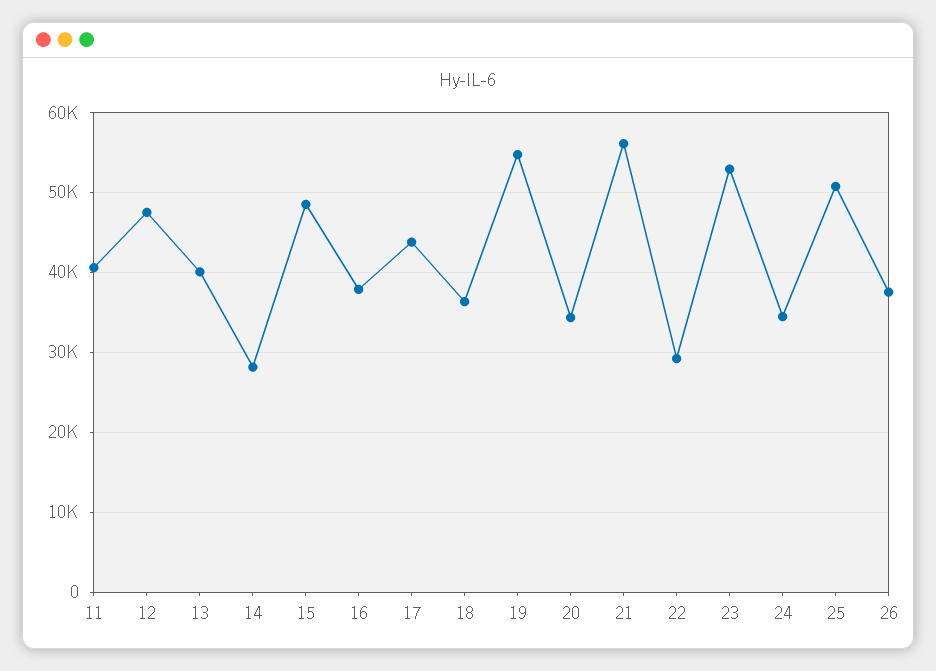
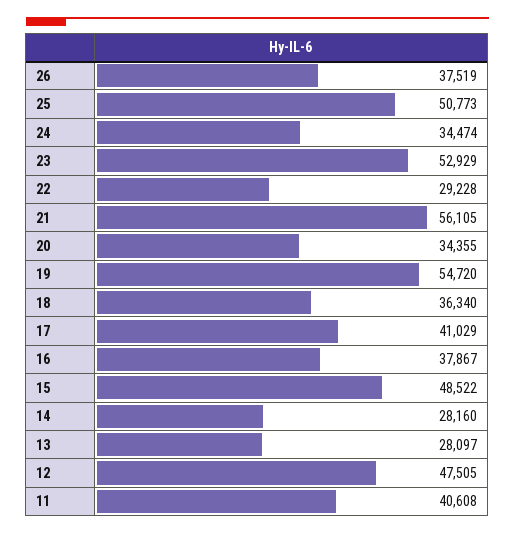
13: 40000 -> 28097
17: 44000 -> 41029

